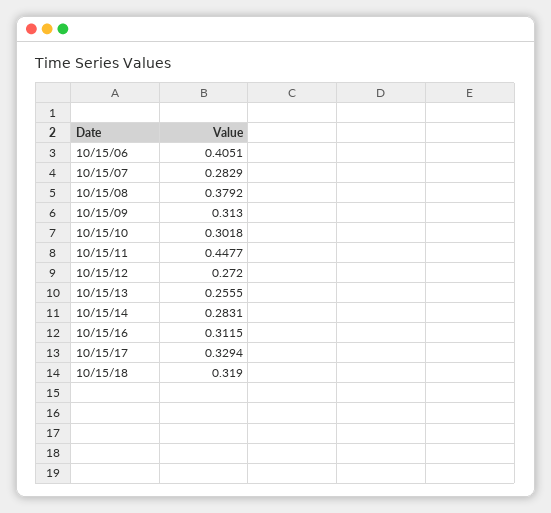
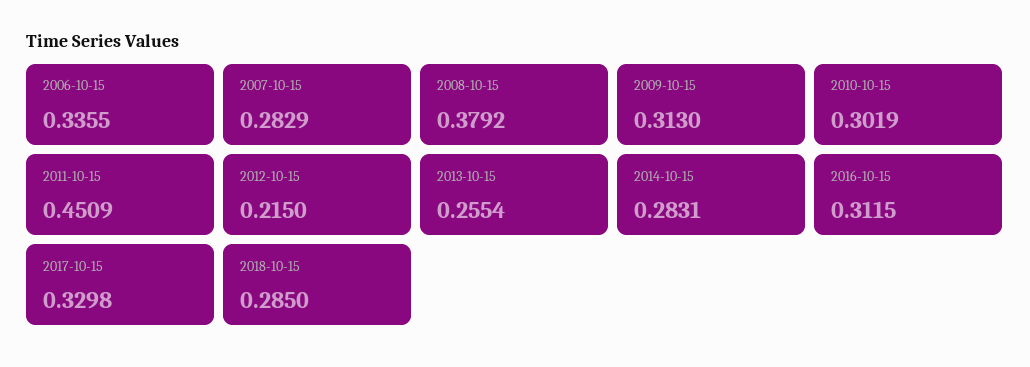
10/15/06: 0.4051 -> 0.3355
10/15/10: 0.3018 -> 0.3019
10/15/11: 0.4477 -> 0.4509
10/15/12: 0.272 -> 0.215
10/15/13: 0.2555 -> 0.2554
10/15/17: 0.3294 -> 0.3298
10/15/18: 0.319 -> 0.285

